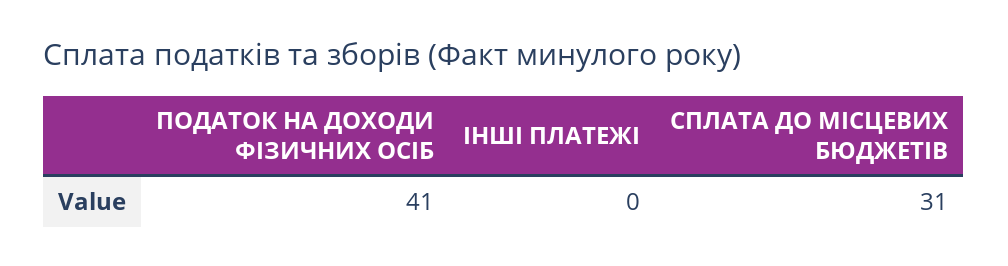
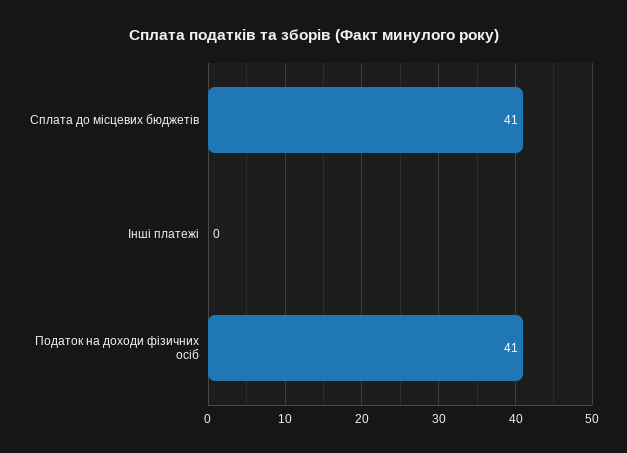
СПЛАТА ДО МІСЦЕВИХ БЮДЖЕТІВ: 31 -> 41

